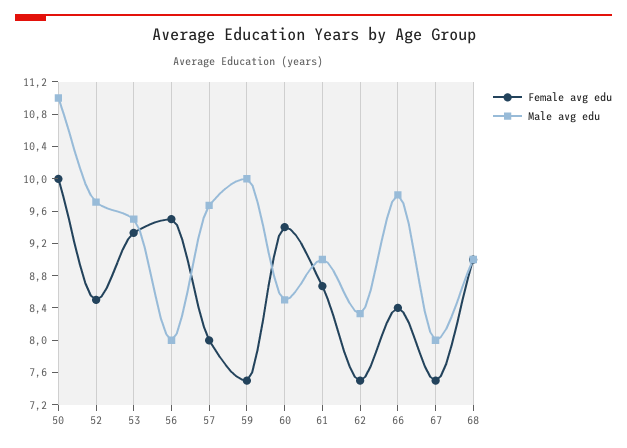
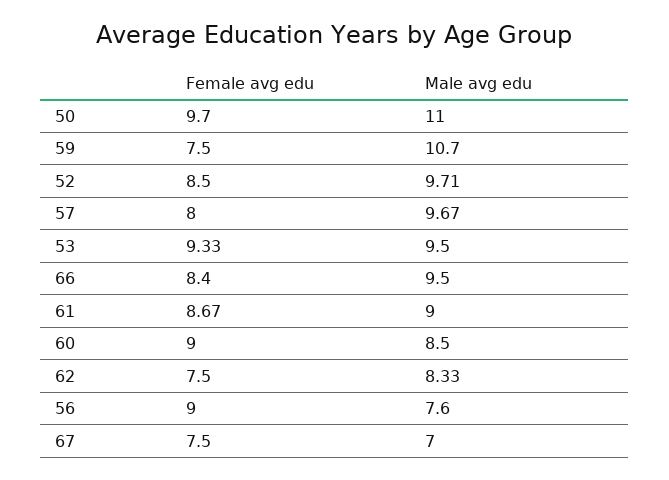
Female avg edu, 50: 10 -> 9.7
Female avg edu, 56: 9.5 -> 9
Male avg edu, 56: 8 -> 7.6
Male avg edu, 59: 10 -> 10.7
Female avg edu, 60: 9.4 -> 9
Male avg edu, 66: 9.8 -> 9.5
Male avg edu, 67: 8 -> 7
Female avg edu, 68: 9 -> none
Male avg edu, 68: 9 -> none

